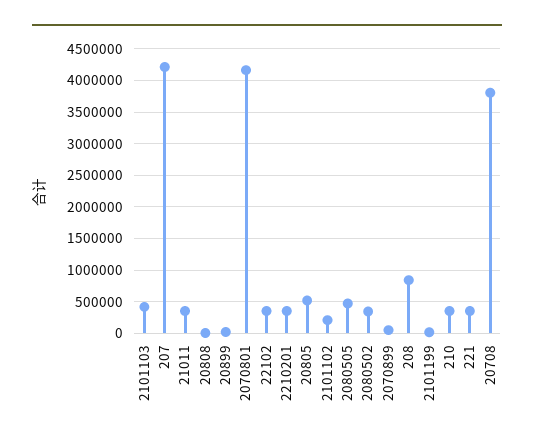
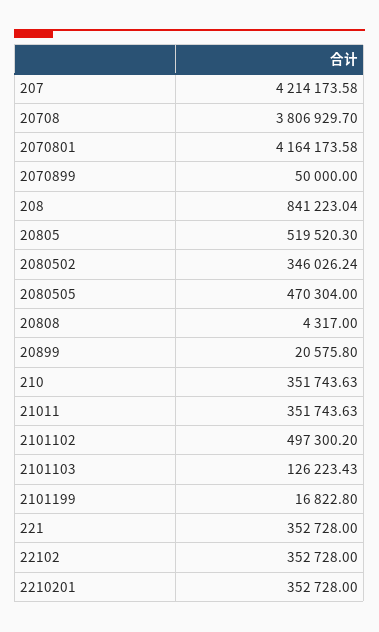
2101103: 400000 -> 126223.43
2101102: 200000 -> 497300.2

